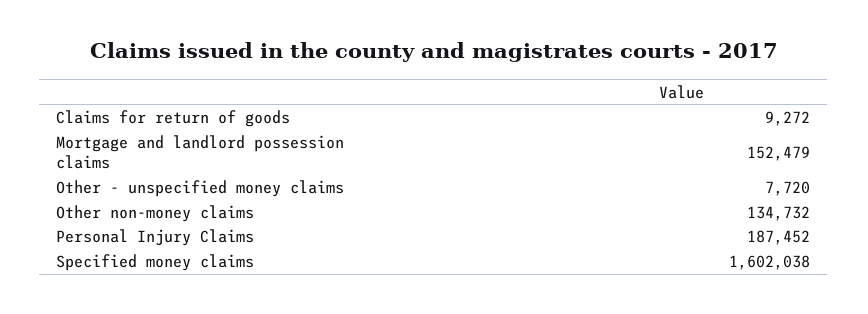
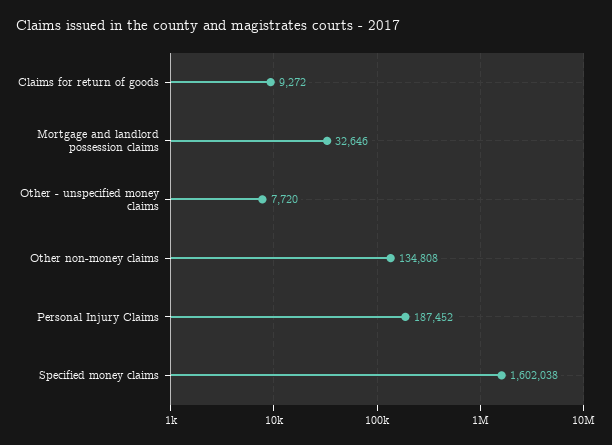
Mortgage and landlord possession claims: 152479 -> 32646
Other non-money claims: 134732 -> 134808

